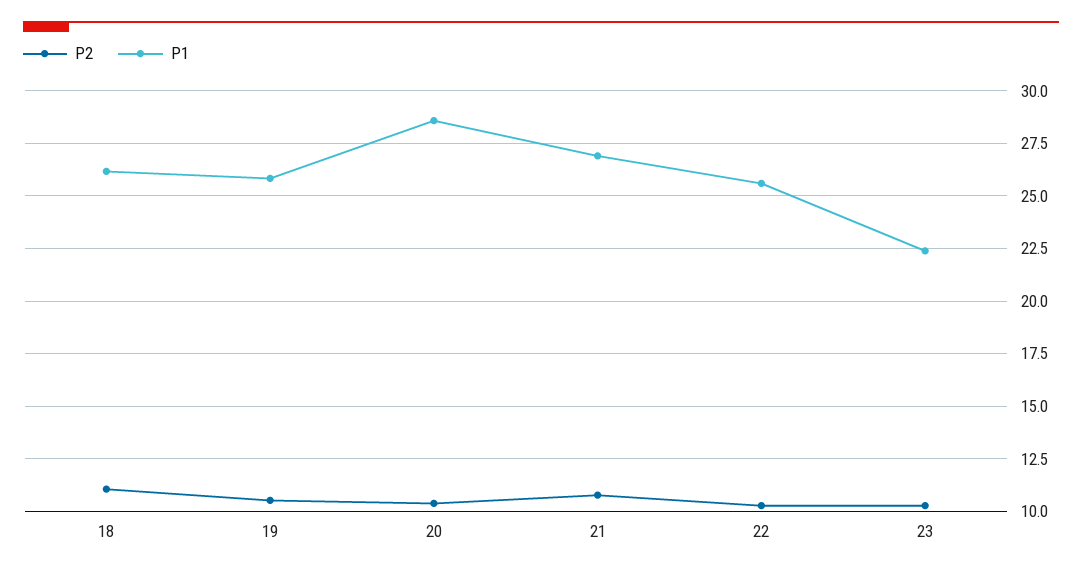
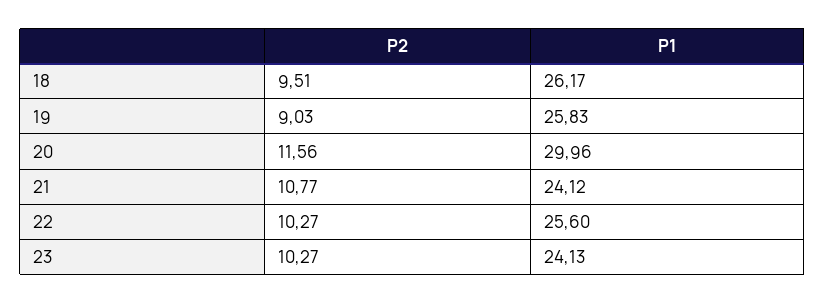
P2, 18: 11 -> 9.51
P2, 19: 10.5 -> 9.03
P2, 20: 10.5 -> 11.56
P1, 20: 28.5 -> 29.96
P1, 21: 27 -> 24.12
P1, 23: 22.5 -> 24.13

